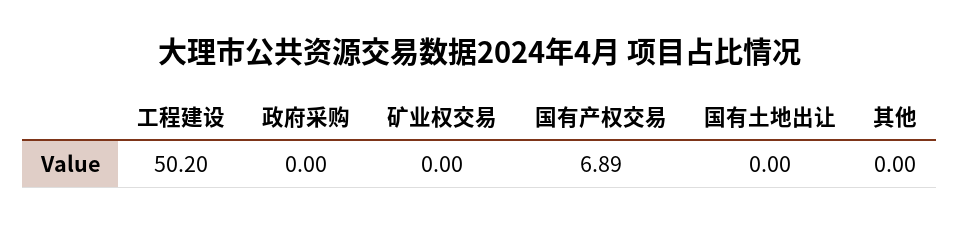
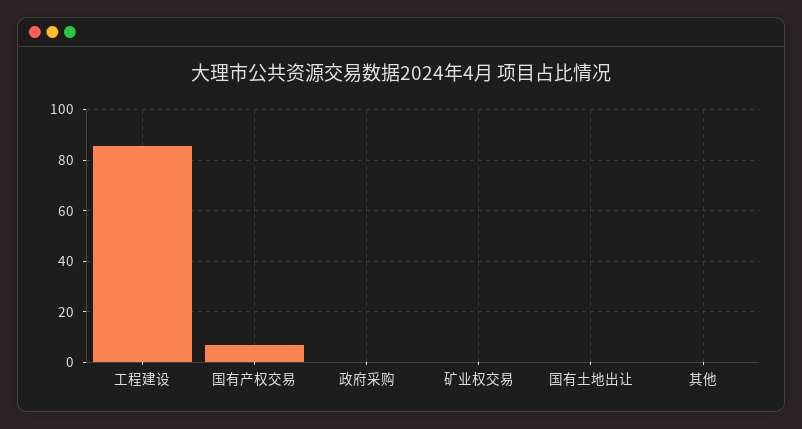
工程建设: 50.2 -> 85

